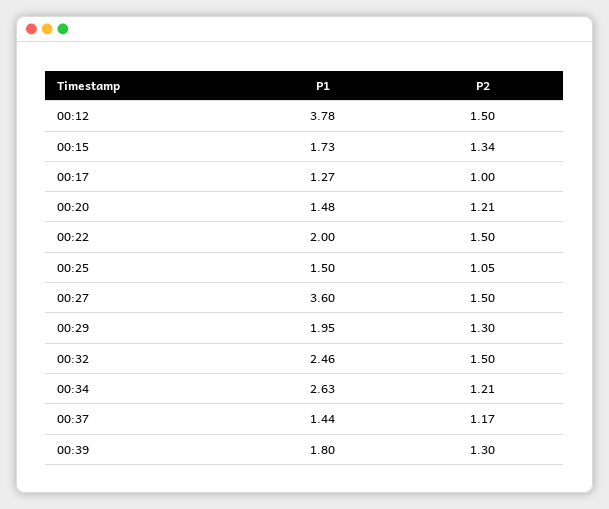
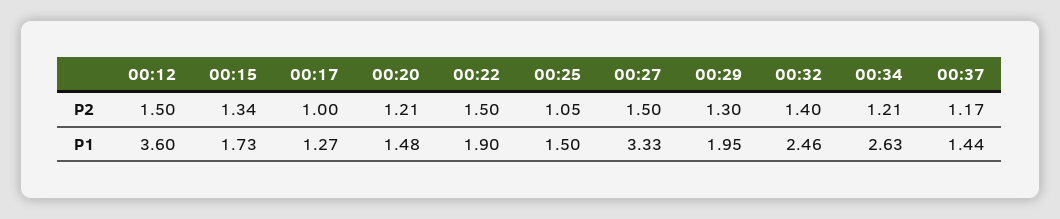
P1, 00:12: 3.78 -> 3.6
P1, 00:22: 2 -> 1.9
P1, 00:27: 3.6 -> 3.33
P2, 00:32: 1.5 -> 1.4
P1, 00:39: 1.8 -> none
P2, 00:39: 1.3 -> none

